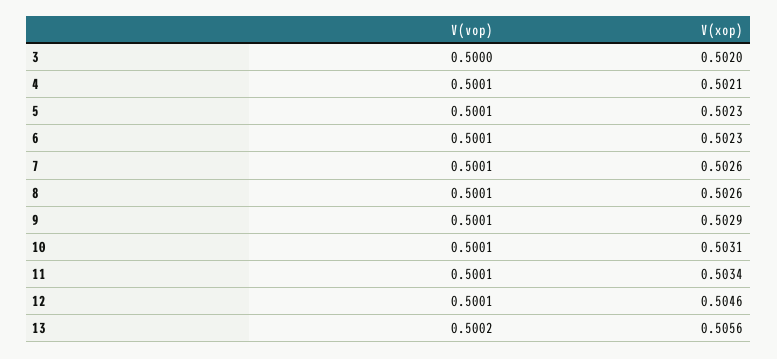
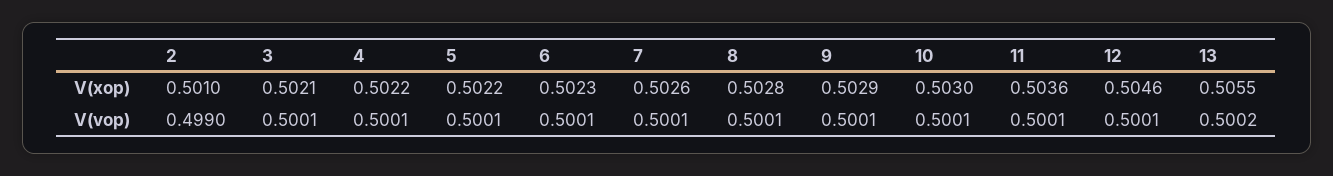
V(vop), 3: 0.5 -> 0.5001
V(xop), 3: 0.502 -> 0.5021
V(xop), 4: 0.5021 -> 0.5022
V(xop), 5: 0.5023 -> 0.5022
V(xop), 8: 0.5026 -> 0.5028
V(xop), 10: 0.5031 -> 0.503
V(xop), 11: 0.5034 -> 0.5036
V(xop), 13: 0.5056 -> 0.5055
V(xop), 2: none -> 0.501
V(vop), 2: none -> 0.499

